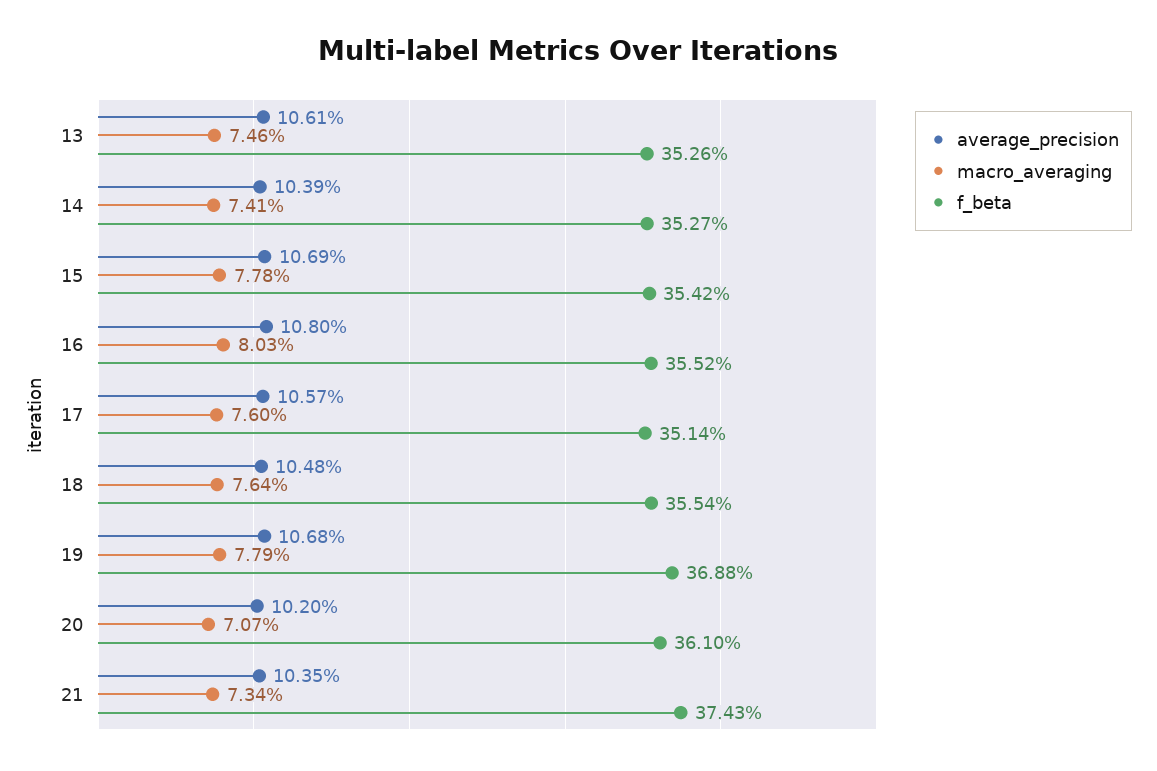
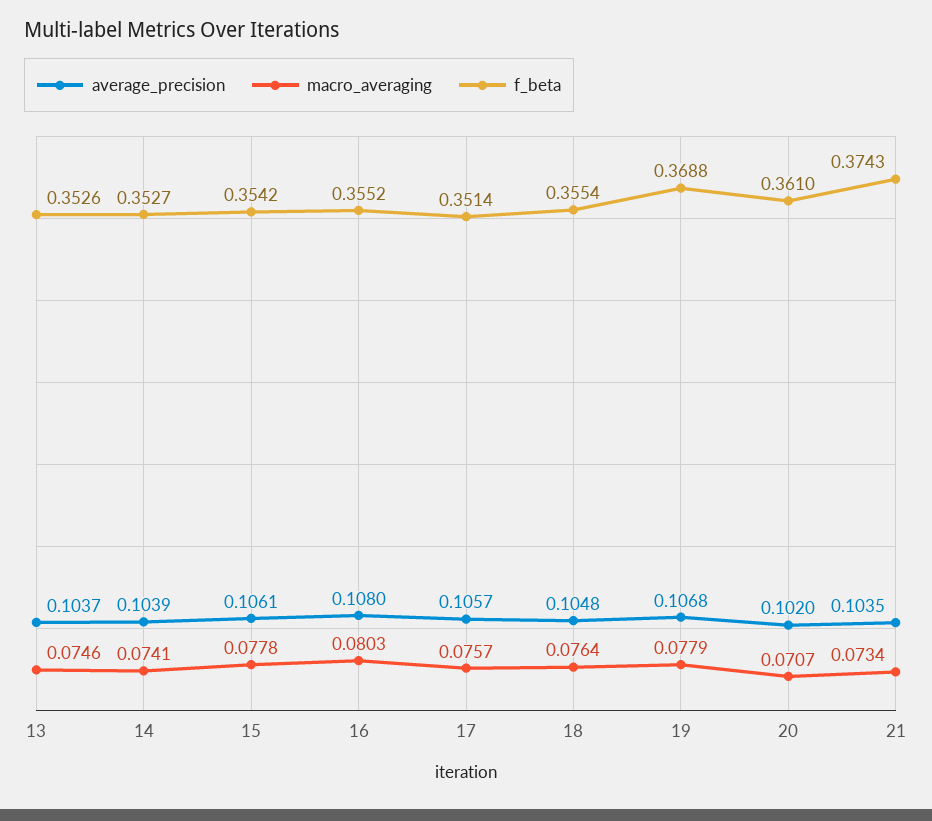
average_precision, 13: 0.1061 -> 0.1037
average_precision, 15: 0.1069 -> 0.1061
macro_averaging, 17: 0.076 -> 0.0757

